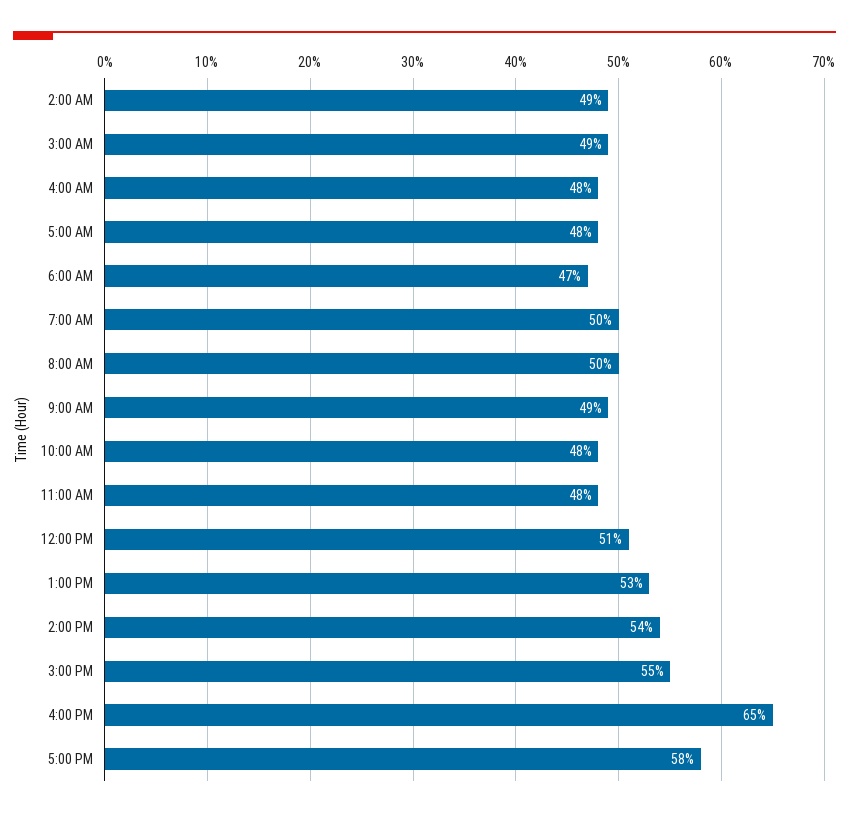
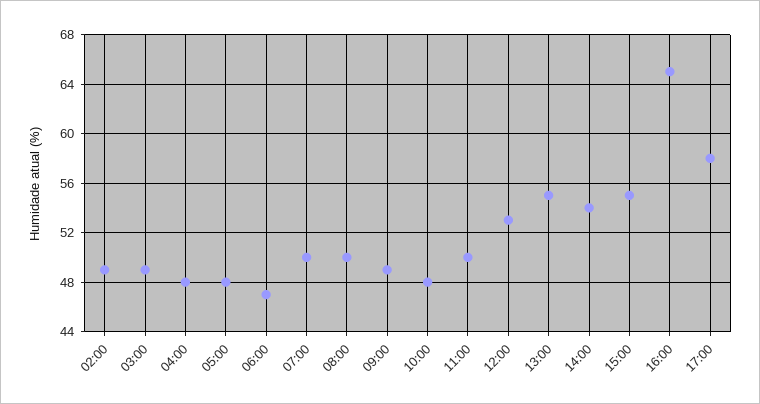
11:00 AM: 48 -> 50
12:00 PM: 51 -> 53
1:00 PM: 53 -> 55

